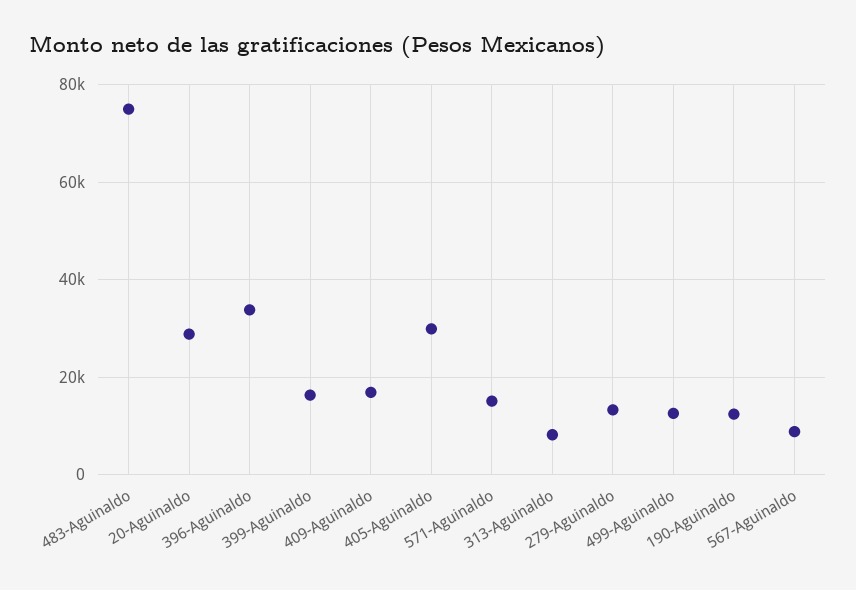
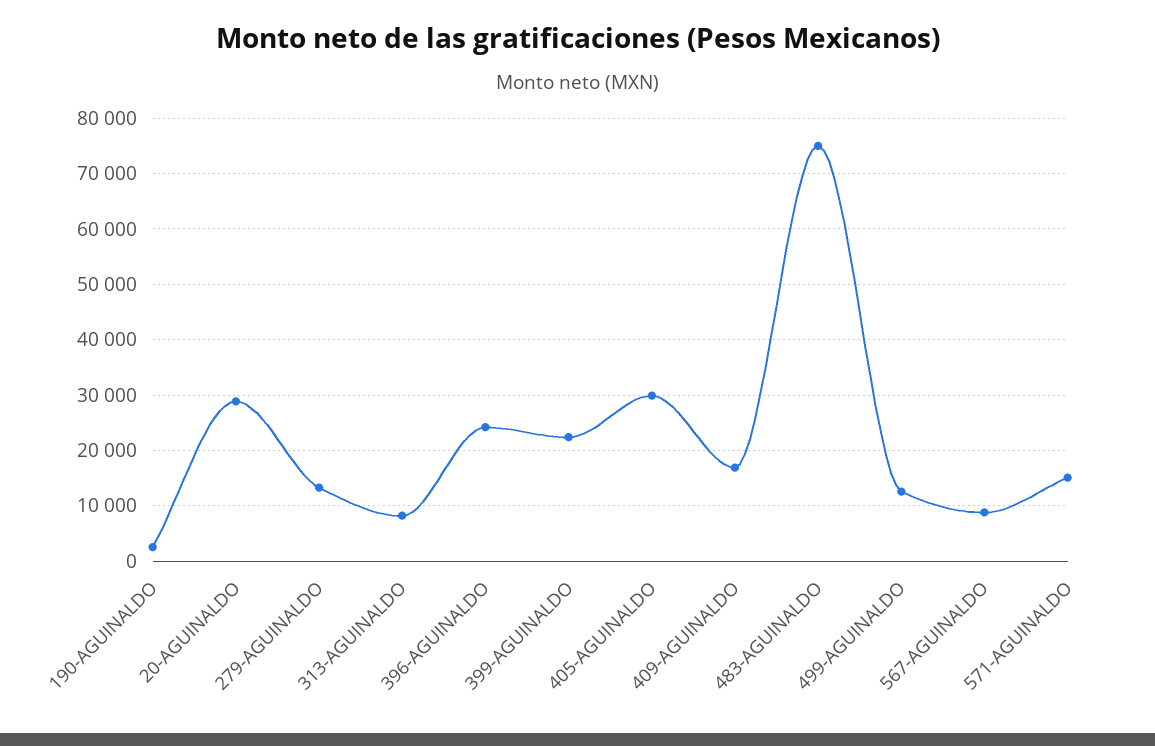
396-Aguinaldo: 34000 -> 24000
399-Aguinaldo: 16000 -> 22000
190-Aguinaldo: 12000 -> 2000

